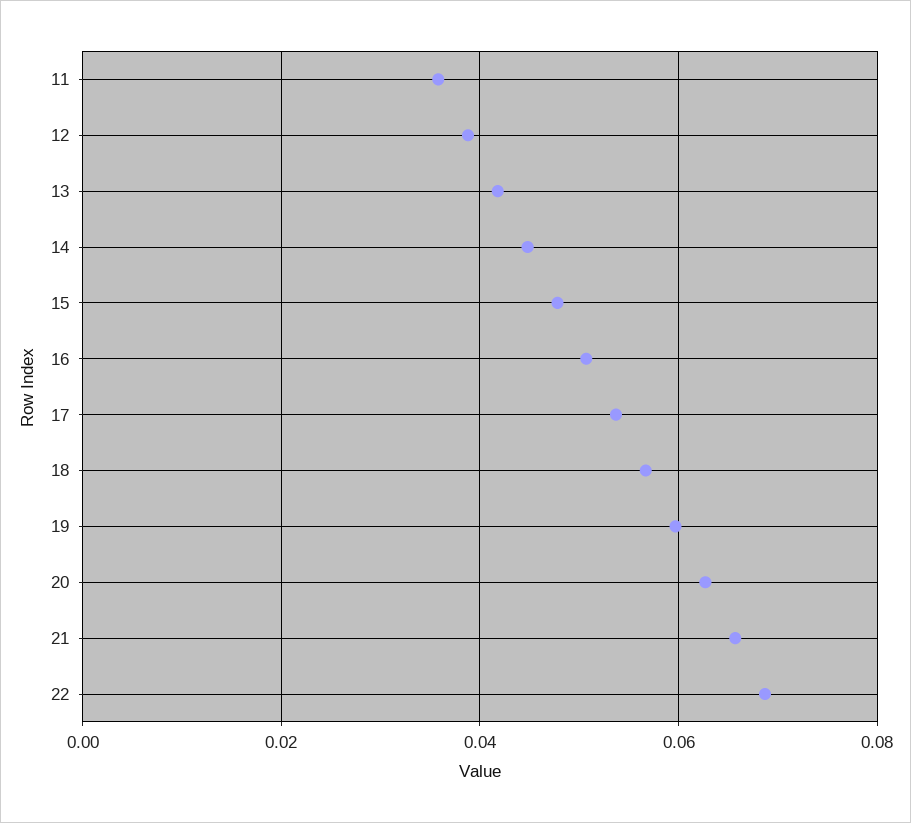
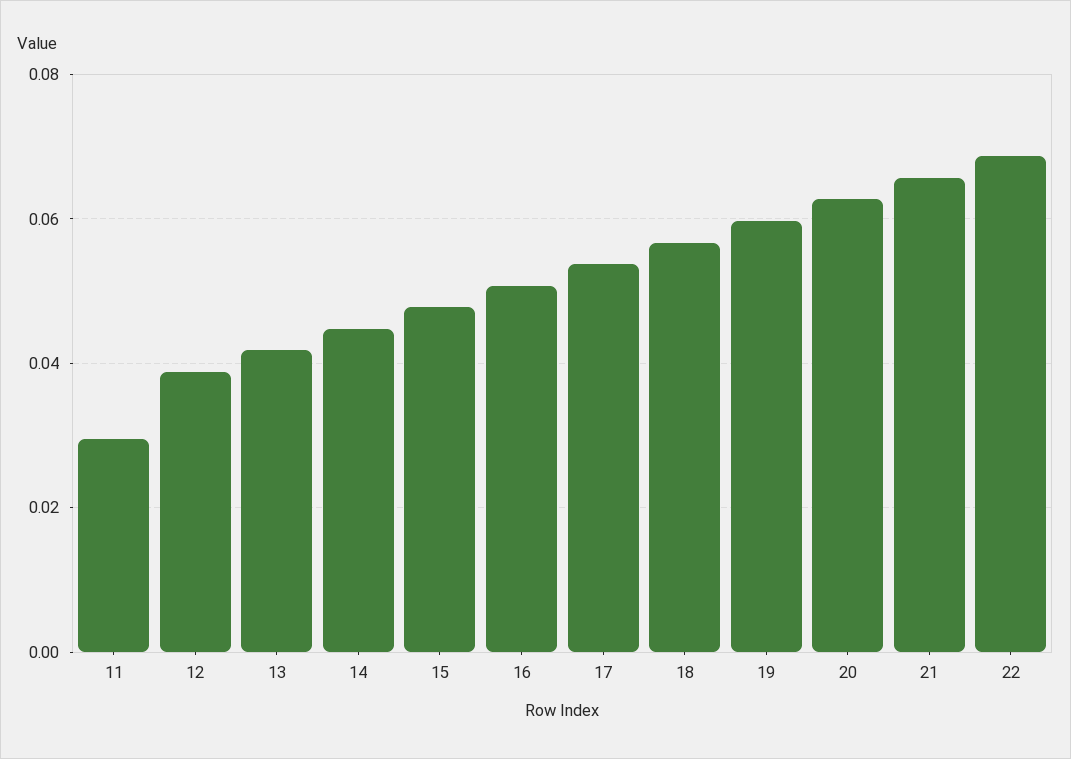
11: 0.036 -> 0.03

